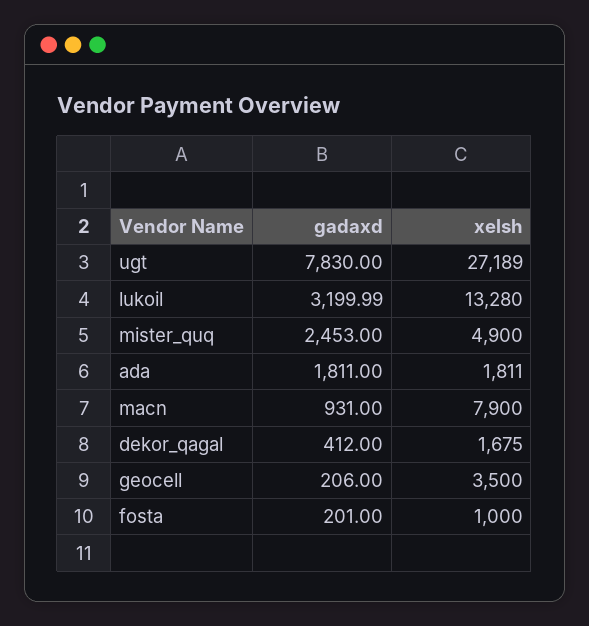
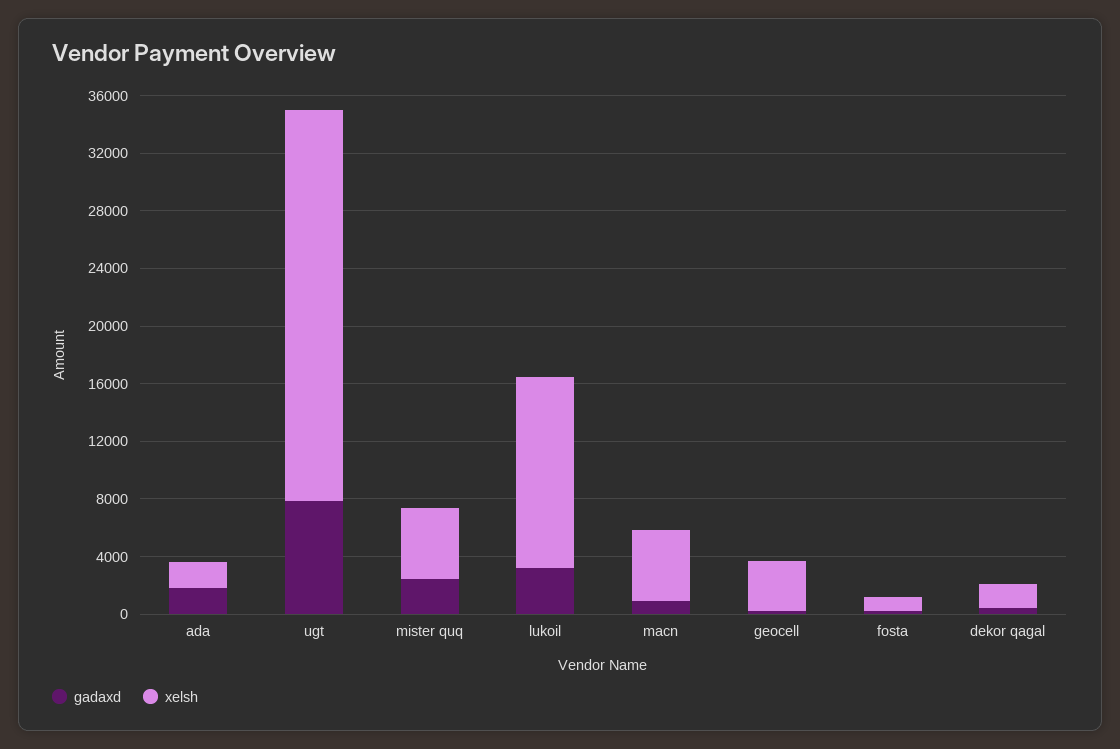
xelsh, macn: 7900 -> 5000

